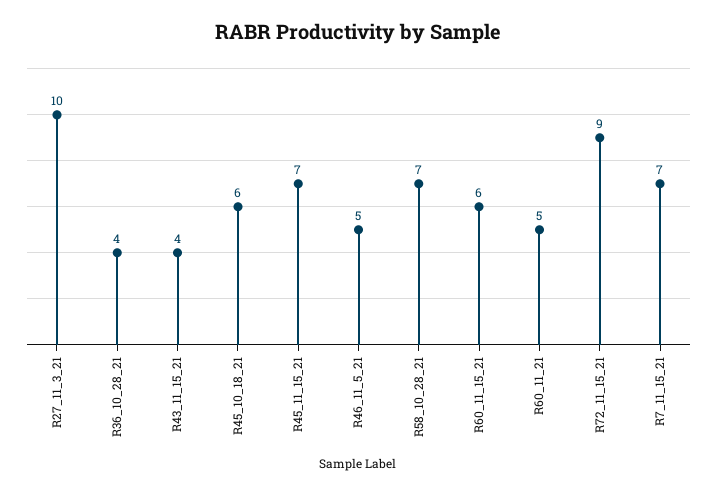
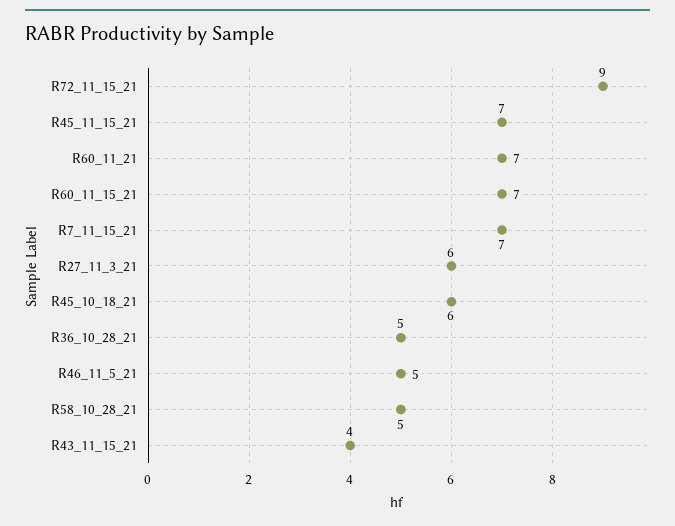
R27_11_3_21: 10 -> 6
R36_10_28_21: 4 -> 5
R58_10_28_21: 7 -> 5
R60_11_15_21: 6 -> 7
R60_11_21: 5 -> 7

